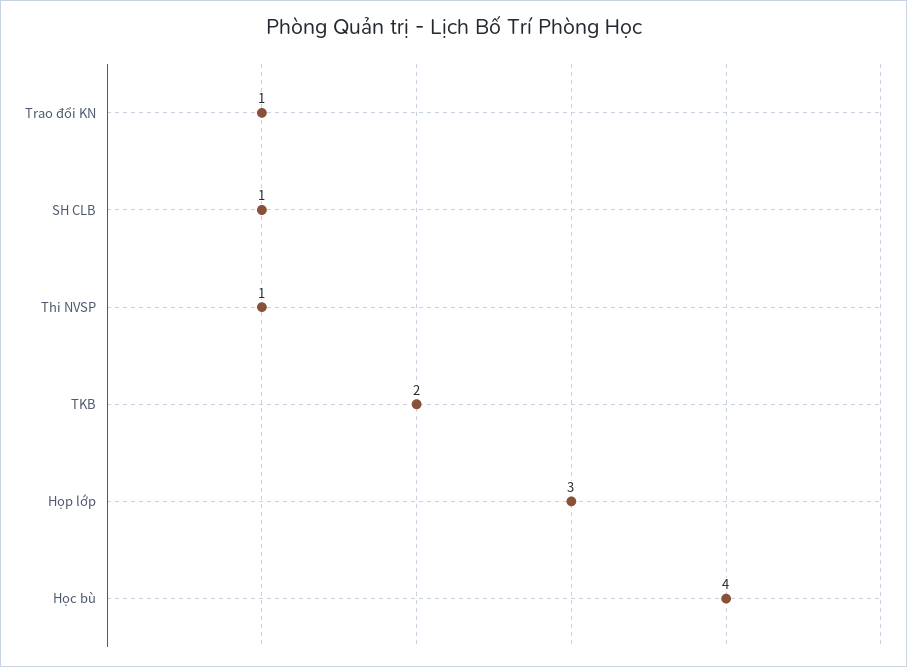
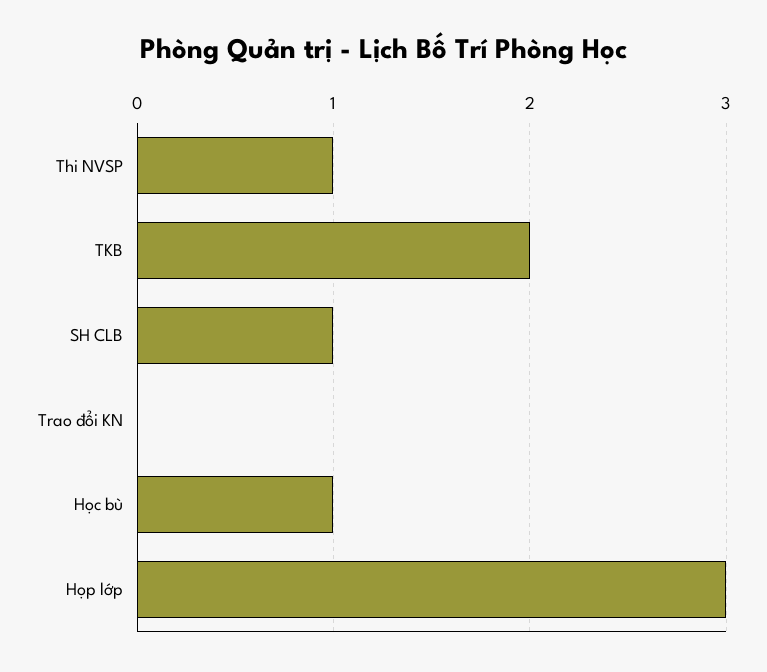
Trao đổi KN: 1 -> 0
Học bù: 4 -> 1

